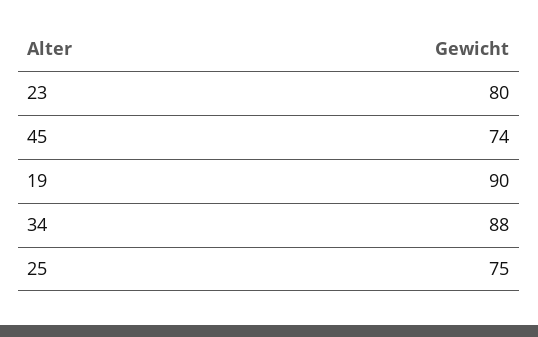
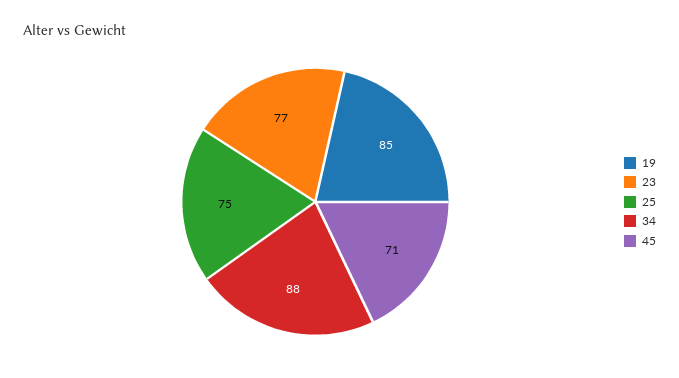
23: 80 -> 77
45: 74 -> 71
19: 90 -> 85

